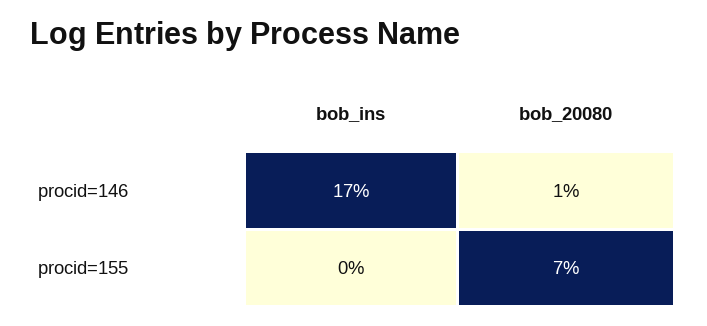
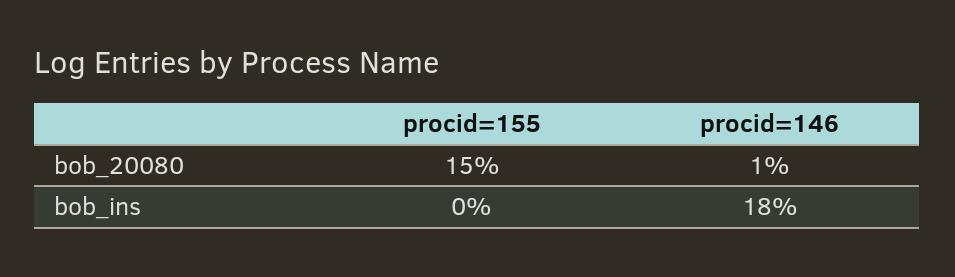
bob_ins, procid=146: 17 -> 18
bob_20080, procid=155: 7 -> 15

